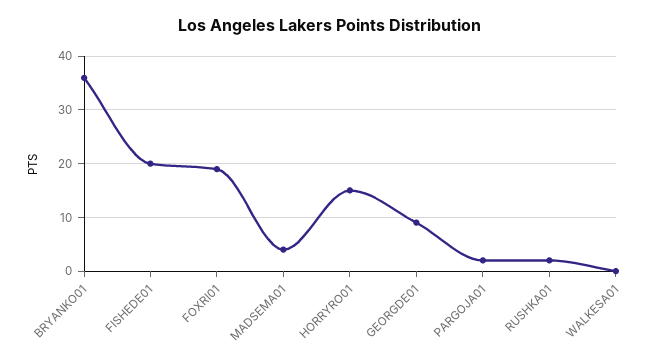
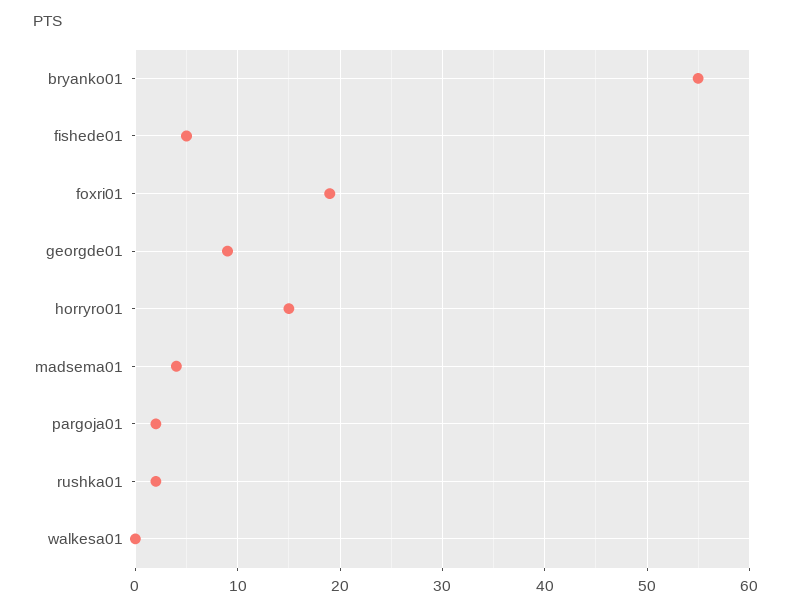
BRYANKO01: 35 -> 55
FISHEDE01: 20 -> 5

